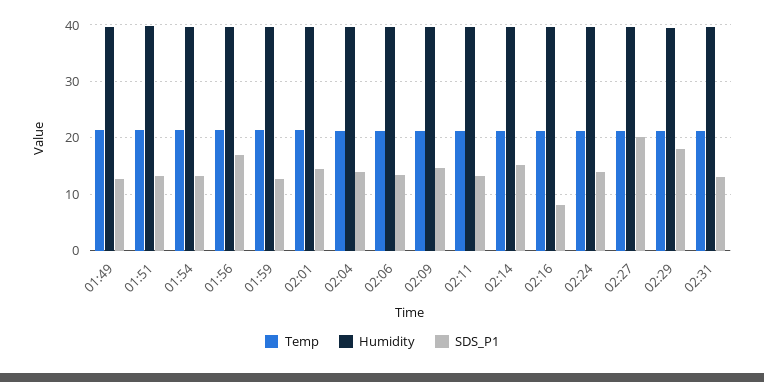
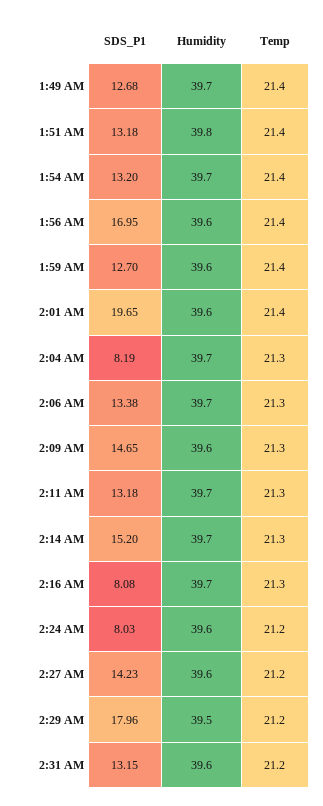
SDS_P1, 02:01: 14 -> 19.65
SDS_P1, 02:04: 14 -> 8.19
SDS_P1, 02:24: 14 -> 8.03
SDS_P1, 02:27: 20 -> 14.23

